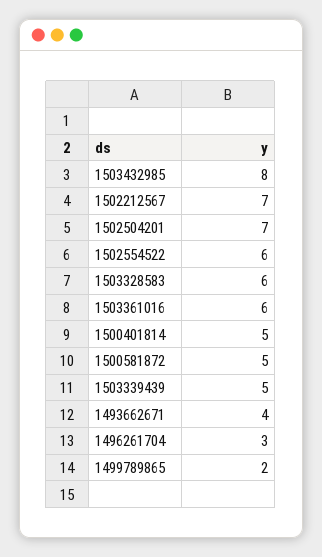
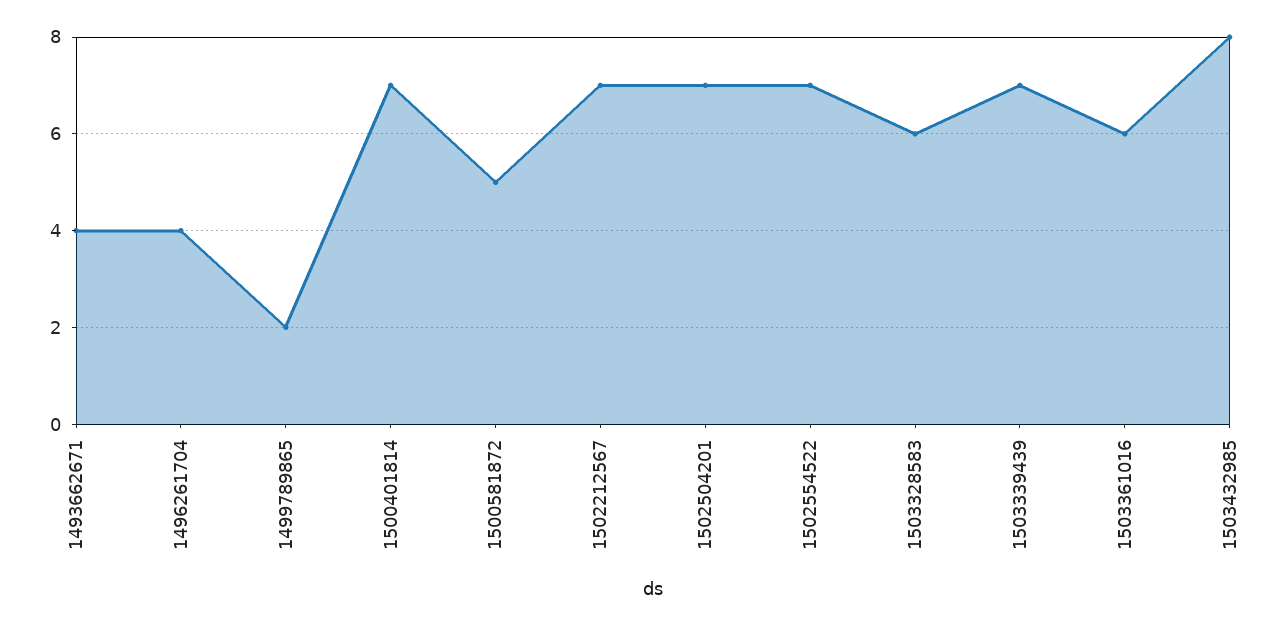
1502554522: 6 -> 7
1500401814: 5 -> 7
1503339439: 5 -> 7
1496261704: 3 -> 4

